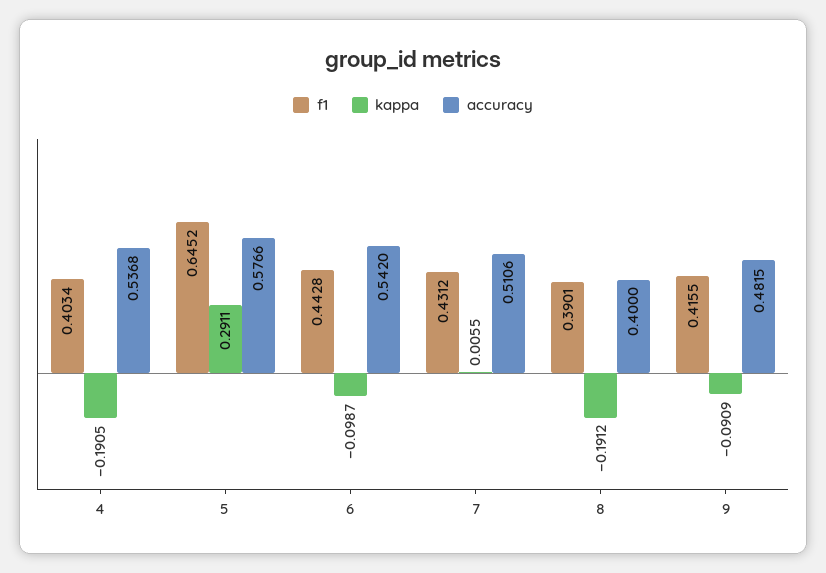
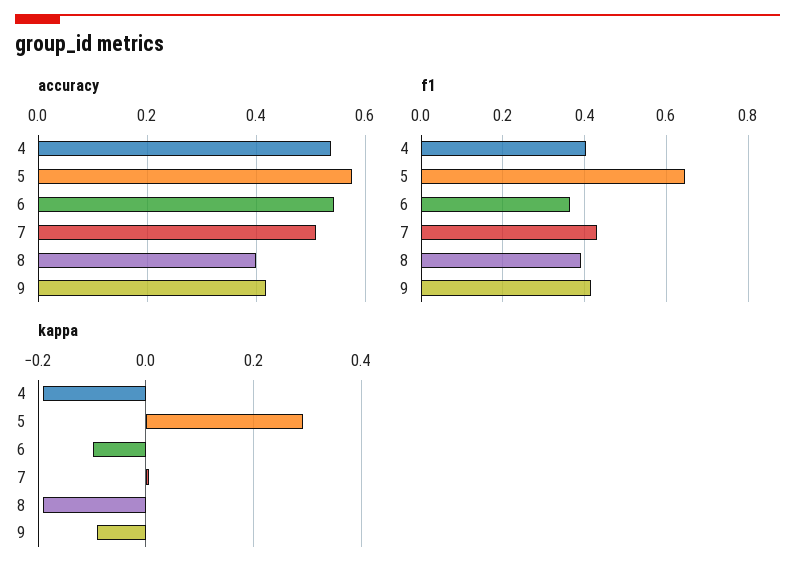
f1, 6: 0.4428 -> 0.36
accuracy, 9: 0.4815 -> 0.42

